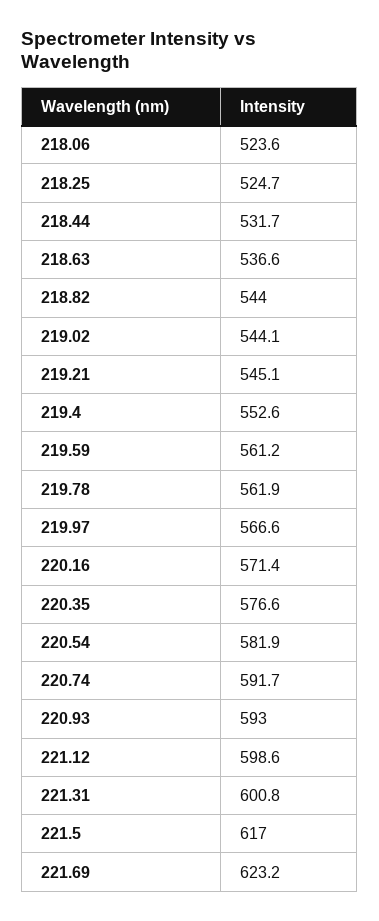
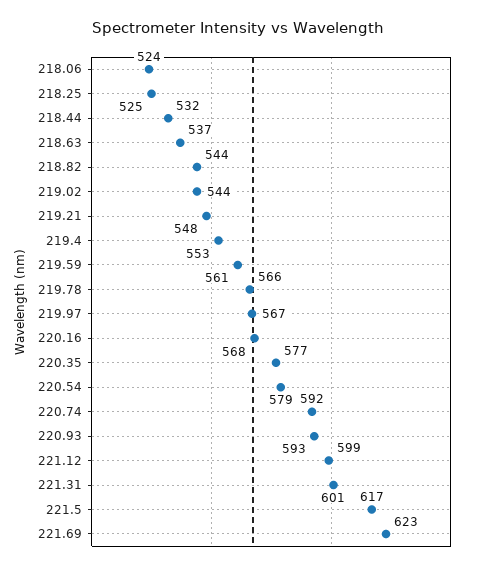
219.21: 545.1 -> 548
219.78: 561.9 -> 566
220.16: 571.4 -> 568
220.54: 581.9 -> 579

